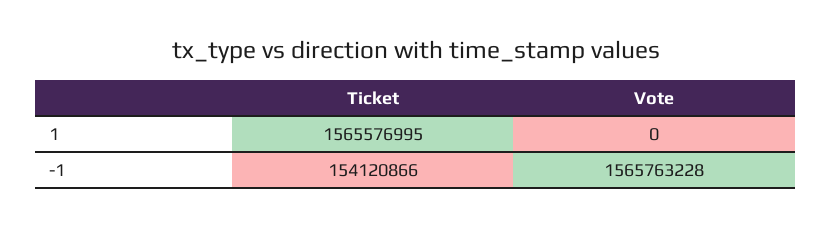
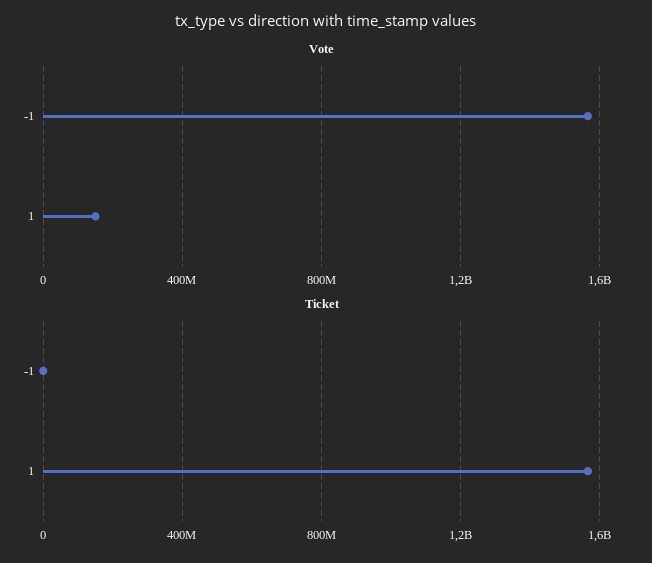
Vote, 1: 0 -> 150000000
Ticket, -1: 154120866 -> 0

